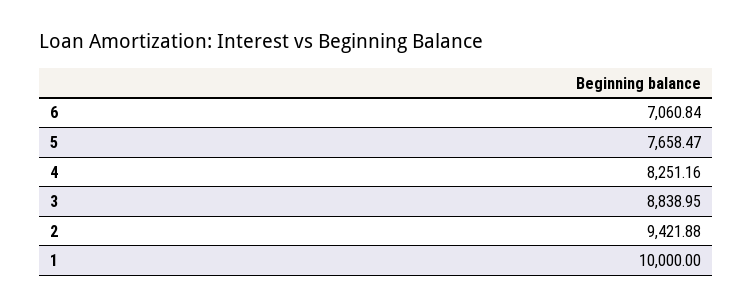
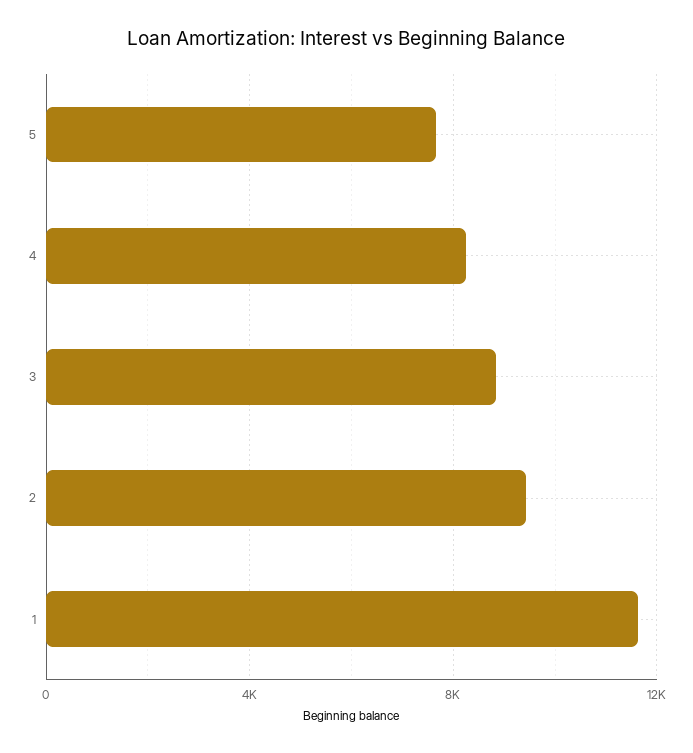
6: 7060.84 -> none
1: 10000 -> 11500

